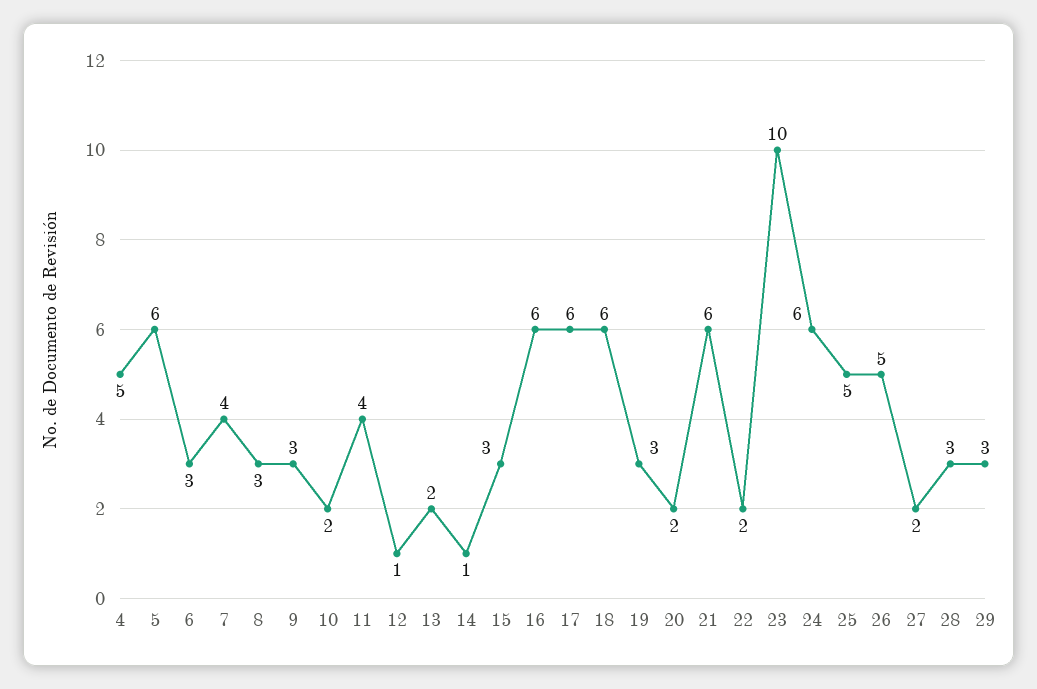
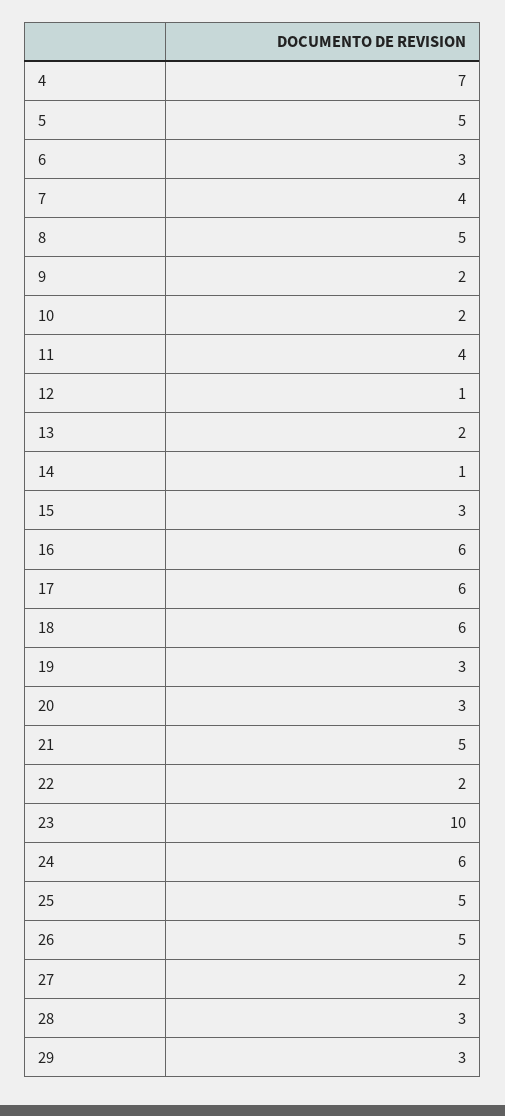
4: 5 -> 7
5: 6 -> 5
8: 3 -> 5
9: 3 -> 2
20: 2 -> 3
21: 6 -> 5

